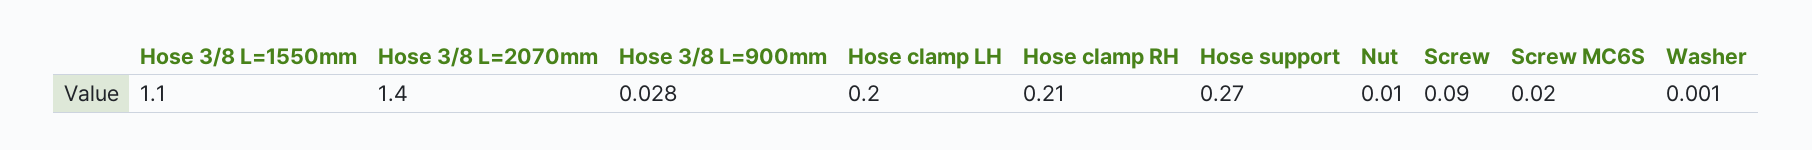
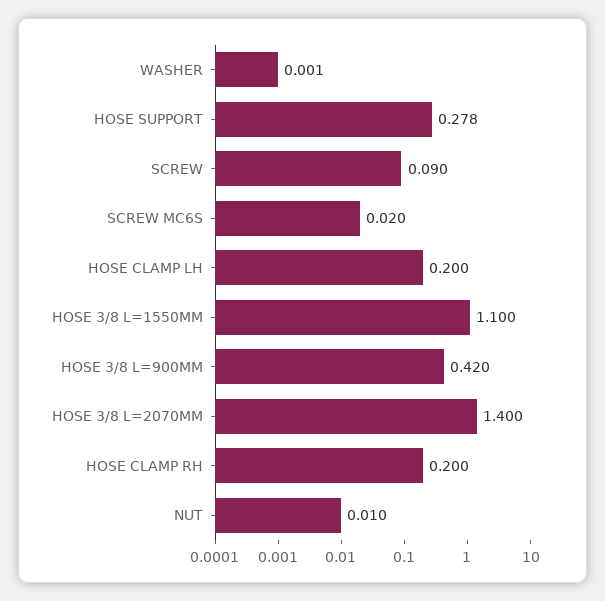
Hose 3/8 L=900mm: 0.028 -> 0.42
Hose clamp RH: 0.21 -> 0.2
Hose support: 0.27 -> 0.278

